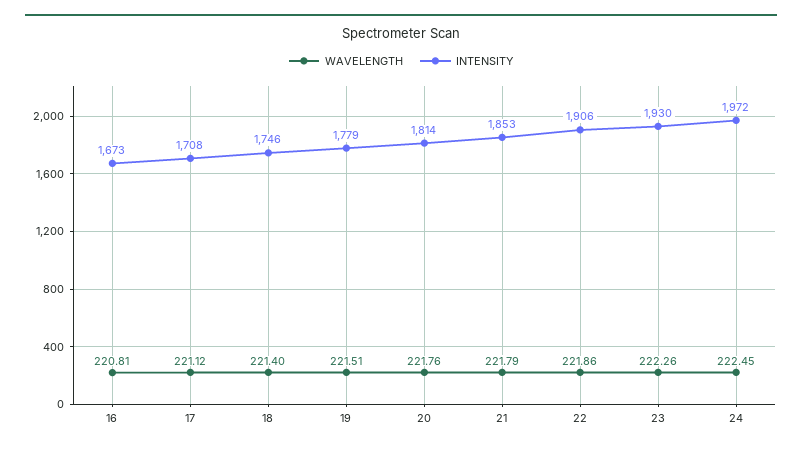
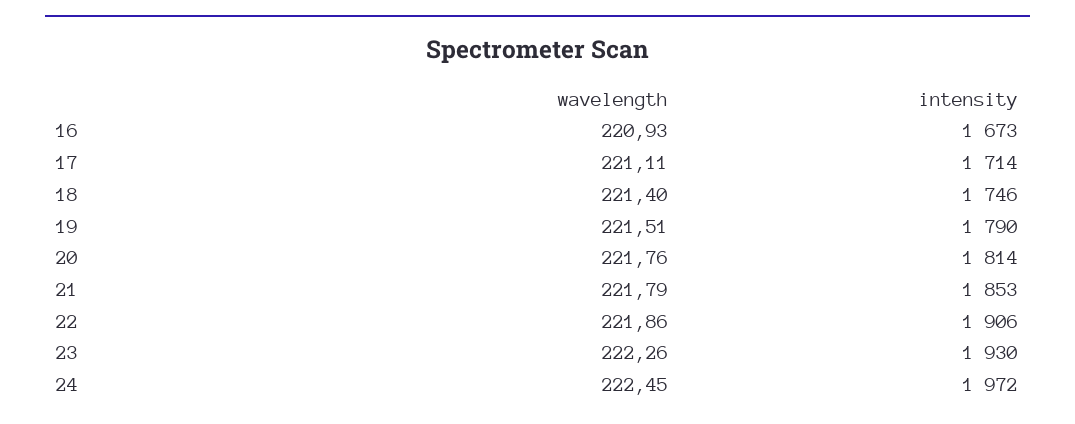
WAVELENGTH, 16: 220.81 -> 220.93
WAVELENGTH, 17: 221.12 -> 221.11
INTENSITY, 17: 1708 -> 1714
INTENSITY, 19: 1779 -> 1790

